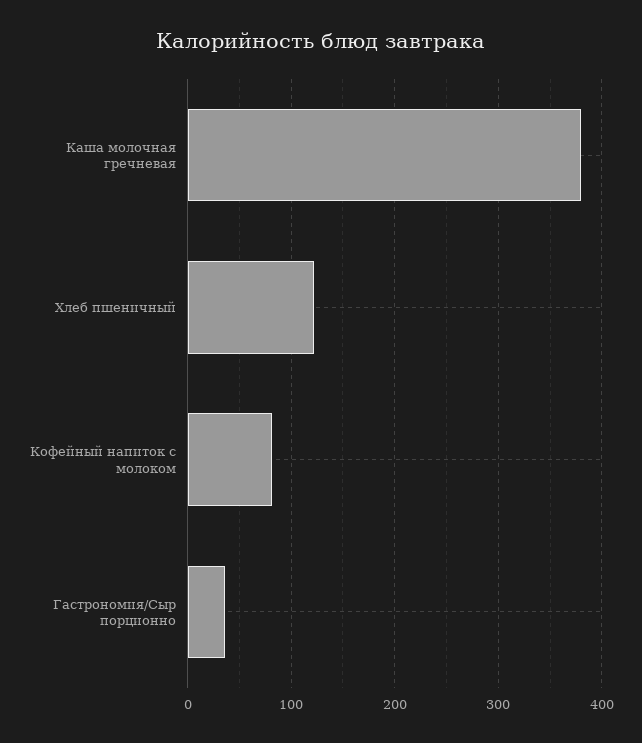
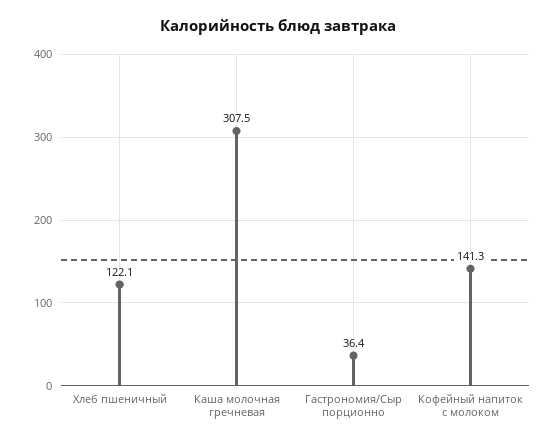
Каша молочная гречневая: 380 -> 307.5
Кофейный напиток с молоком: 80 -> 141.3

